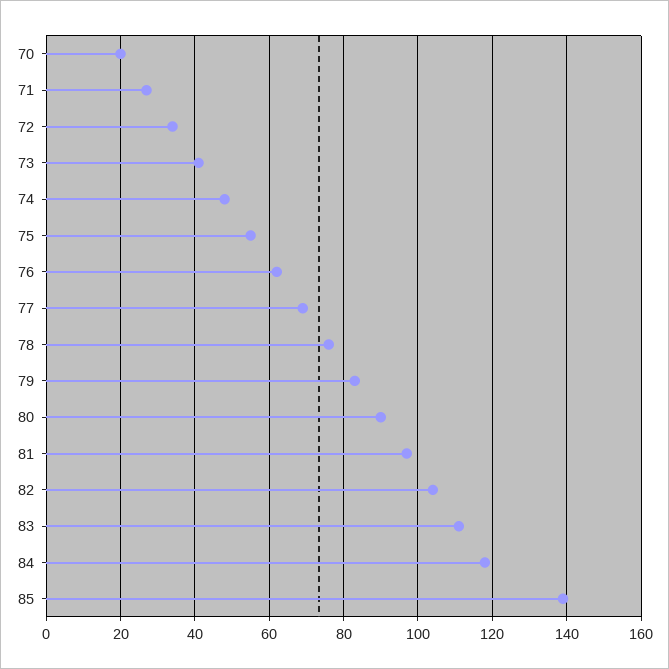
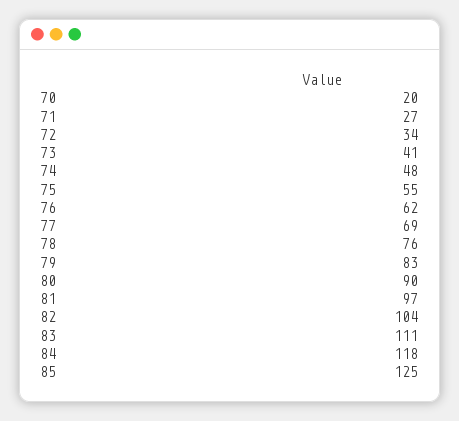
85: 140 -> 125

